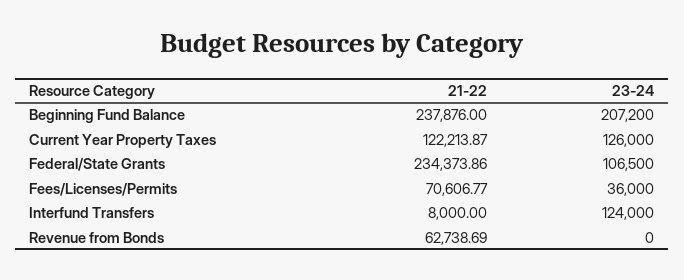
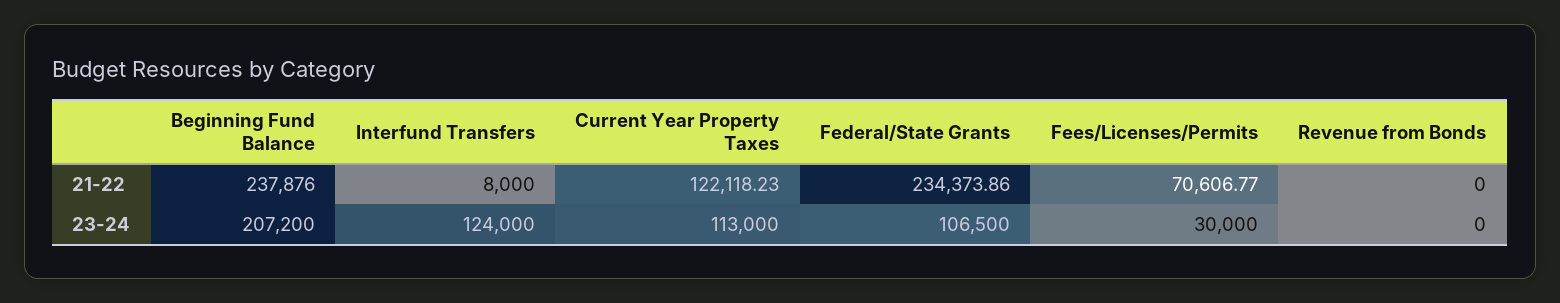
21-22, Current Year Property Taxes: 122213.87 -> 122118.23
23-24, Current Year Property Taxes: 126000 -> 113000
23-24, Fees/Licenses/Permits: 36000 -> 30000
21-22, Revenue from Bonds: 62738.69 -> 0

